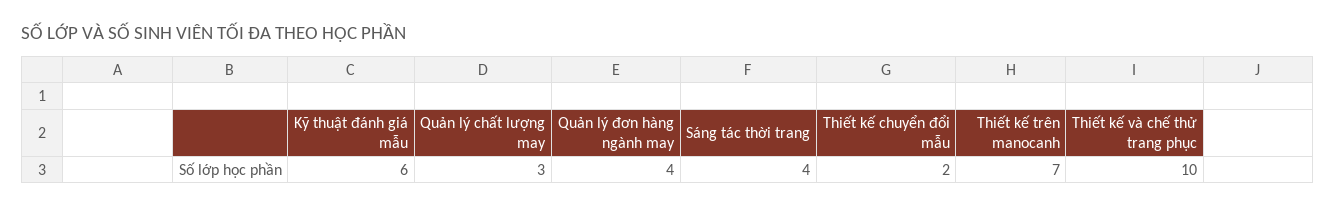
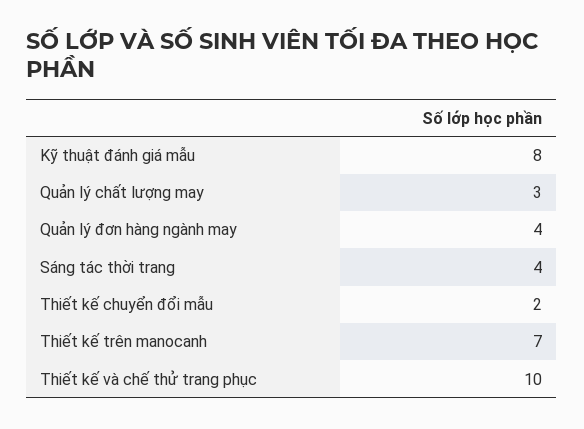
Kỹ thuật đánh giá mẫu: 6 -> 8

